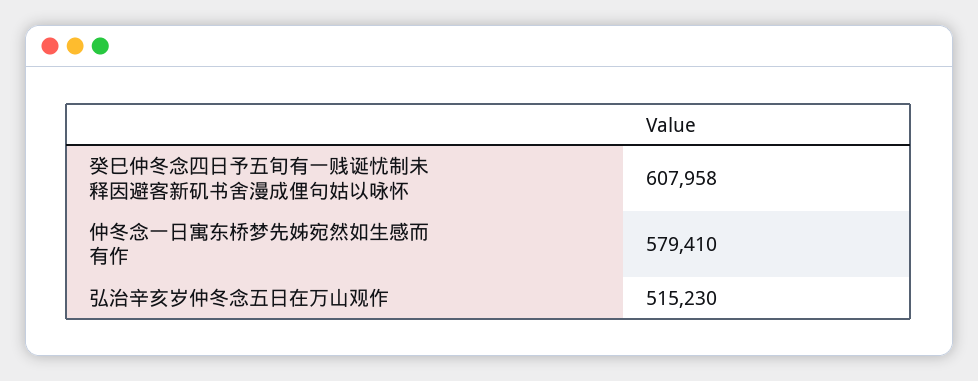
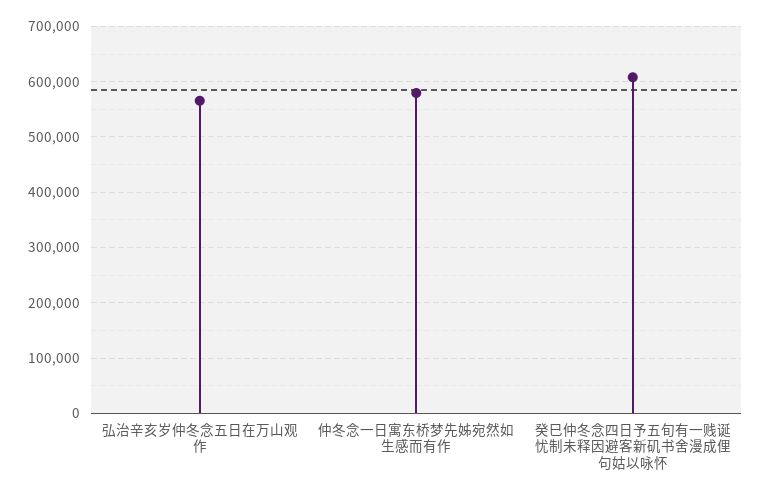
弘治辛亥岁仲冬念五日在万山观作: 515230 -> 560000

